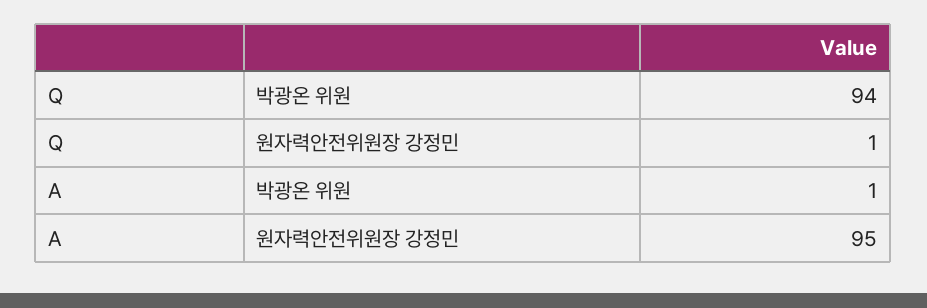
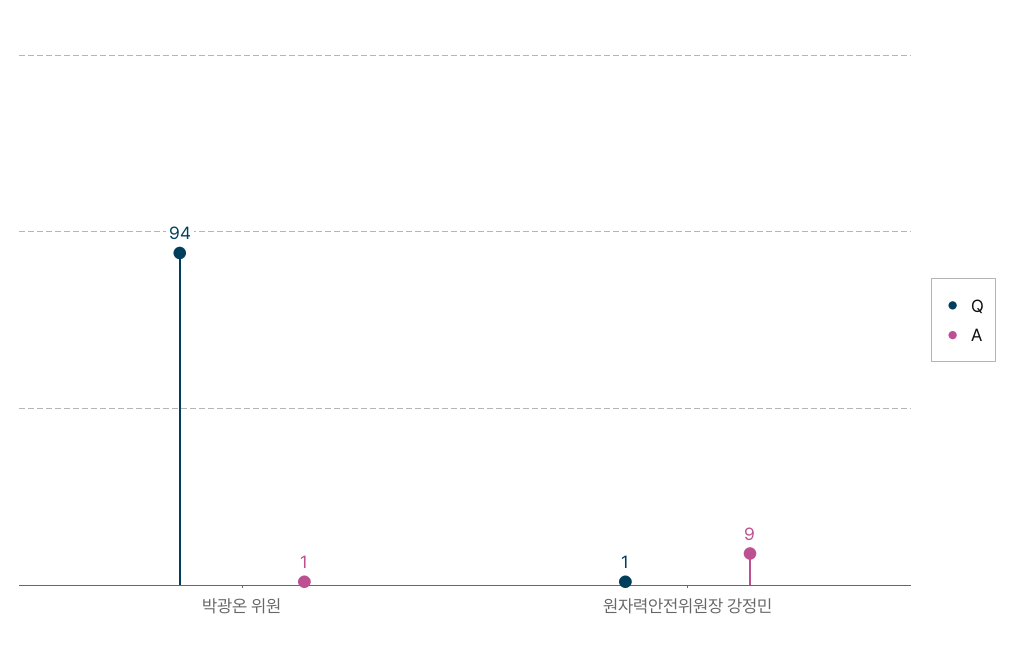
A, 원자력안전위원장 강정민: 95 -> 9

